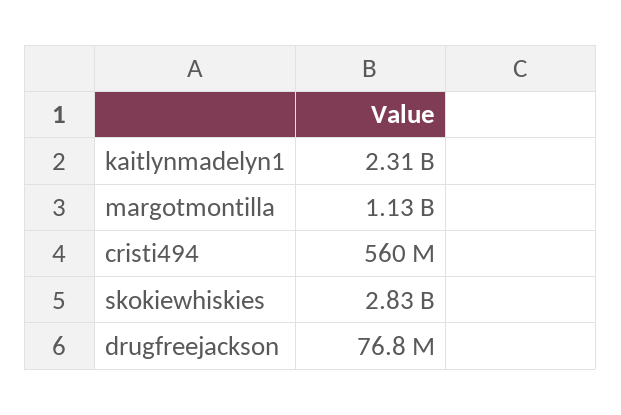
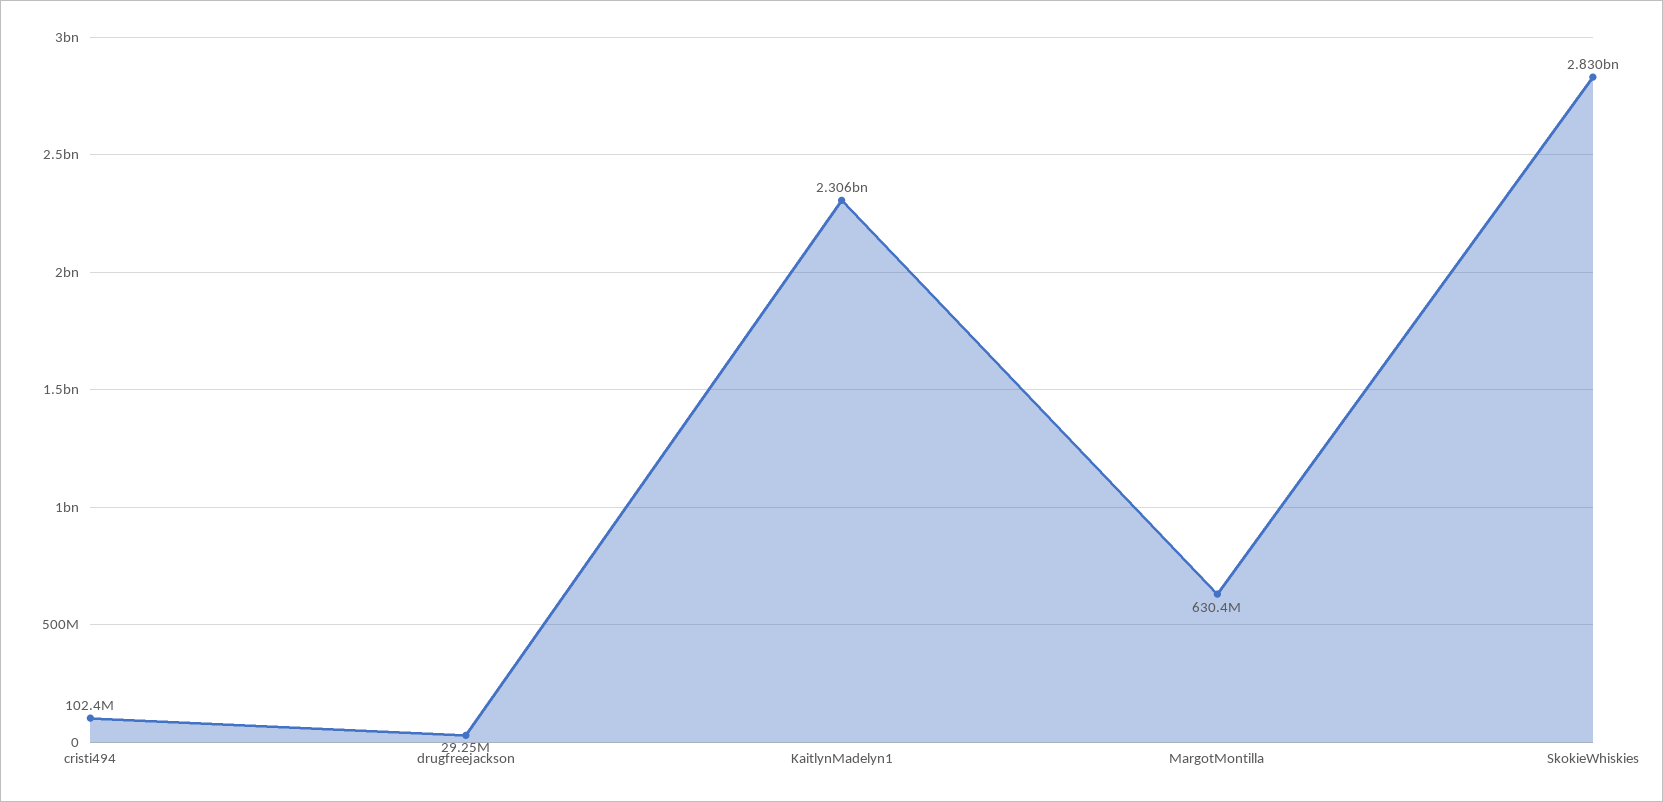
margotmontilla: 1130000000 -> 630400000
cristi494: 560000000 -> 102400000
drugfreejackson: 76800000 -> 29250000

